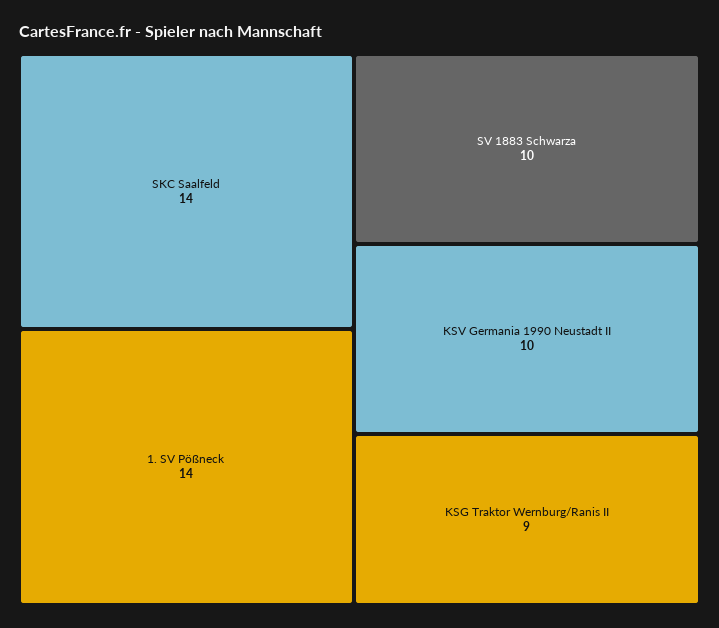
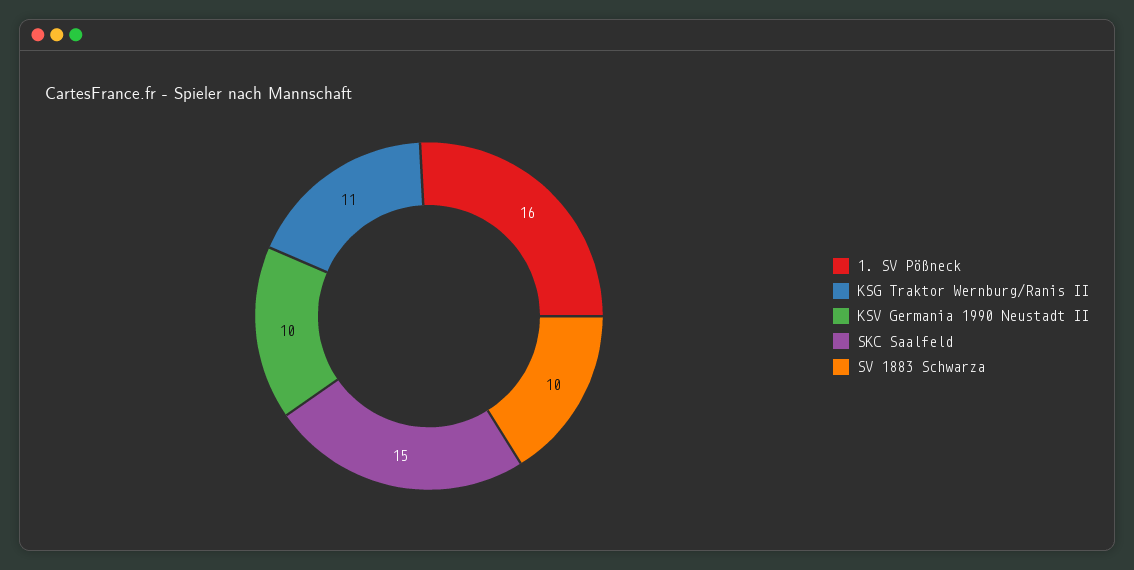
SKC Saalfeld: 14 -> 15
1. SV Pößneck: 14 -> 16
KSG Traktor Wernburg/Ranis II: 9 -> 11

